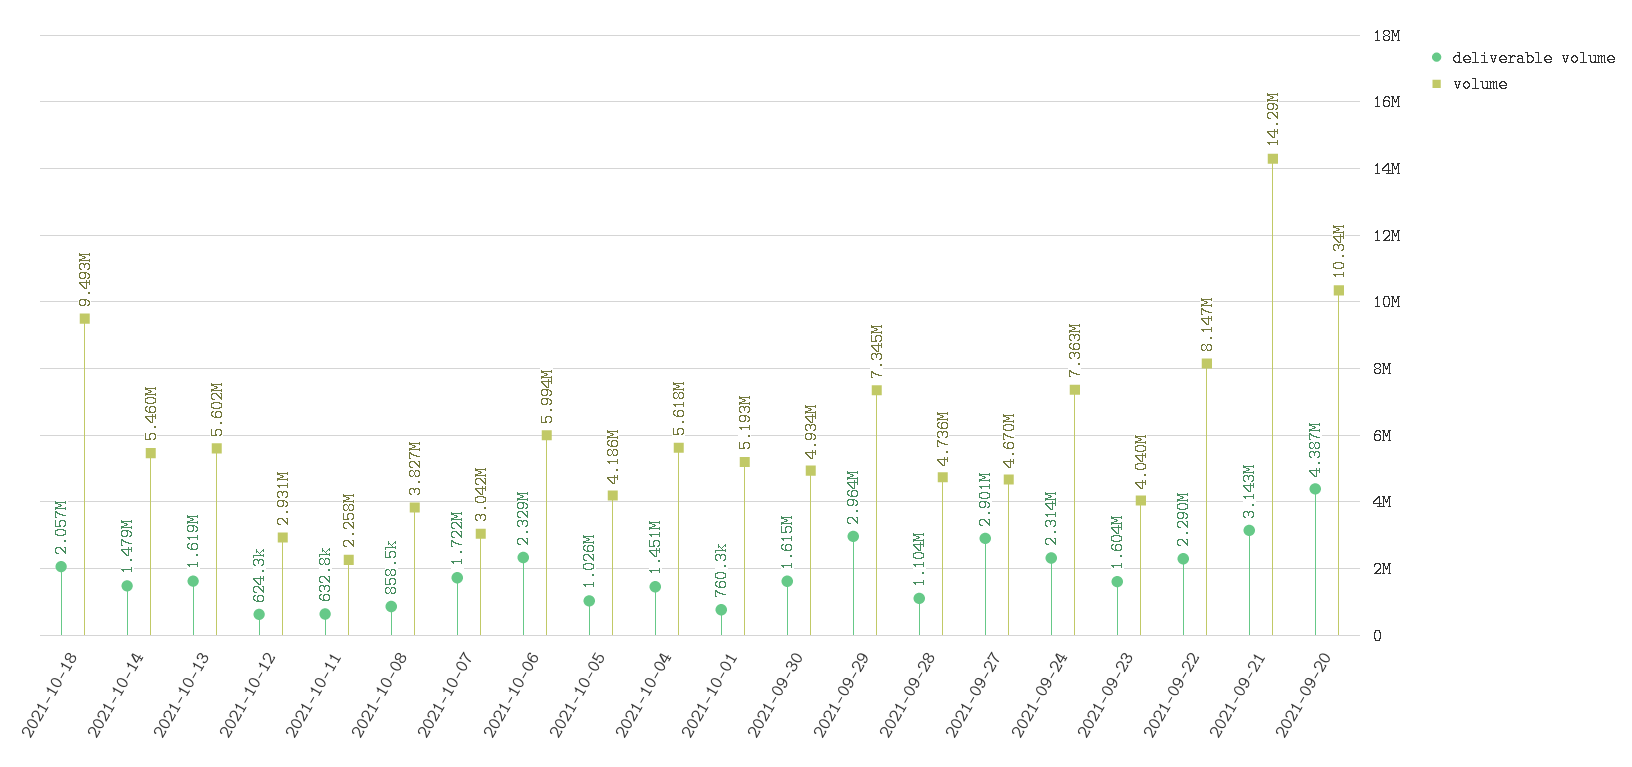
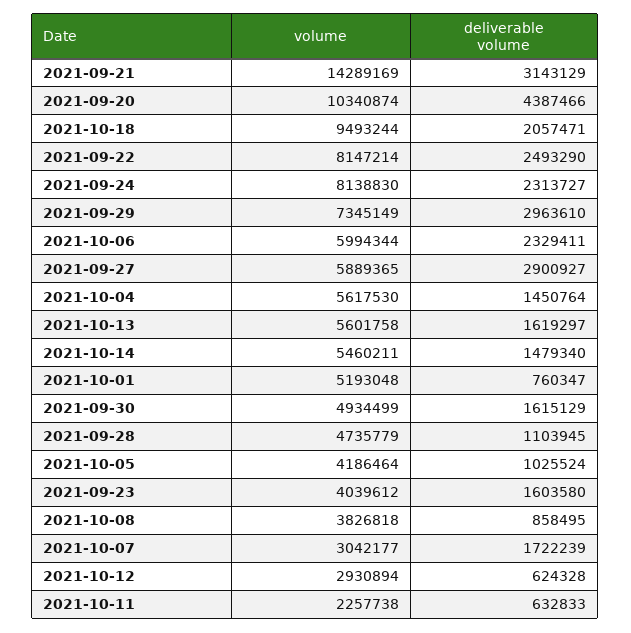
volume, 2021-09-27: 4670000 -> 5889365
volume, 2021-09-24: 7363000 -> 8138830
deliverable volume, 2021-09-22: 2290000 -> 2493290

